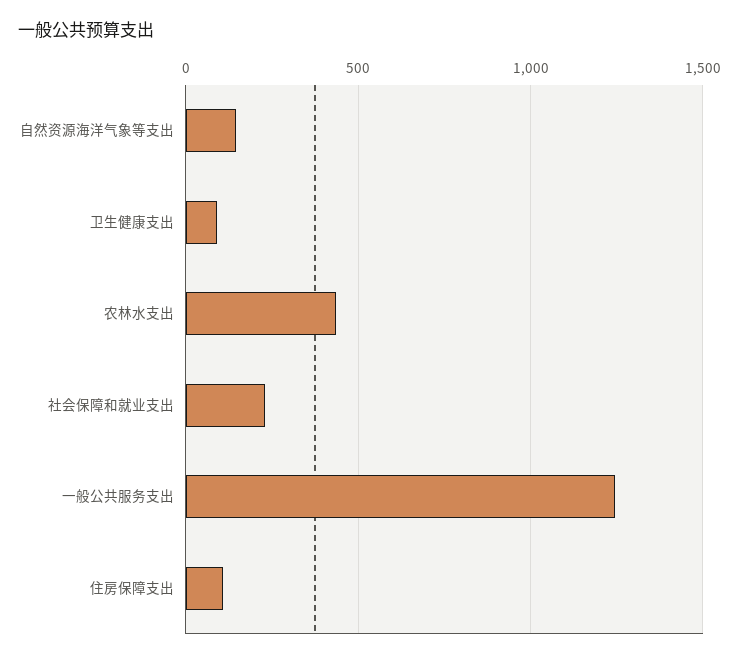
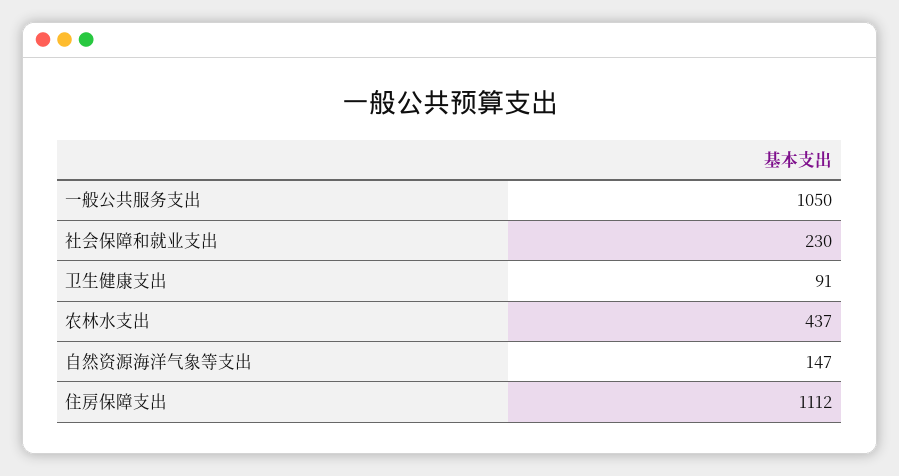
一般公共服务支出: 1250 -> 1050
住房保障支出: 100 -> 1112

